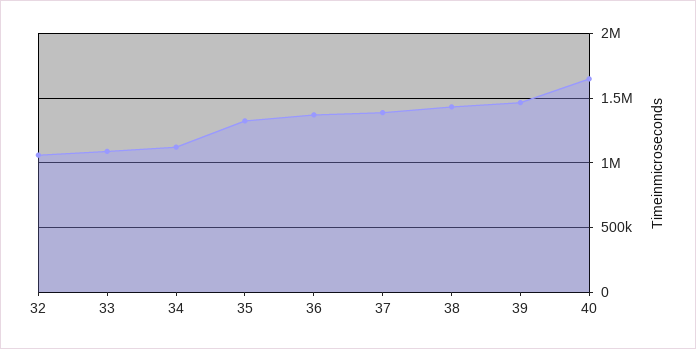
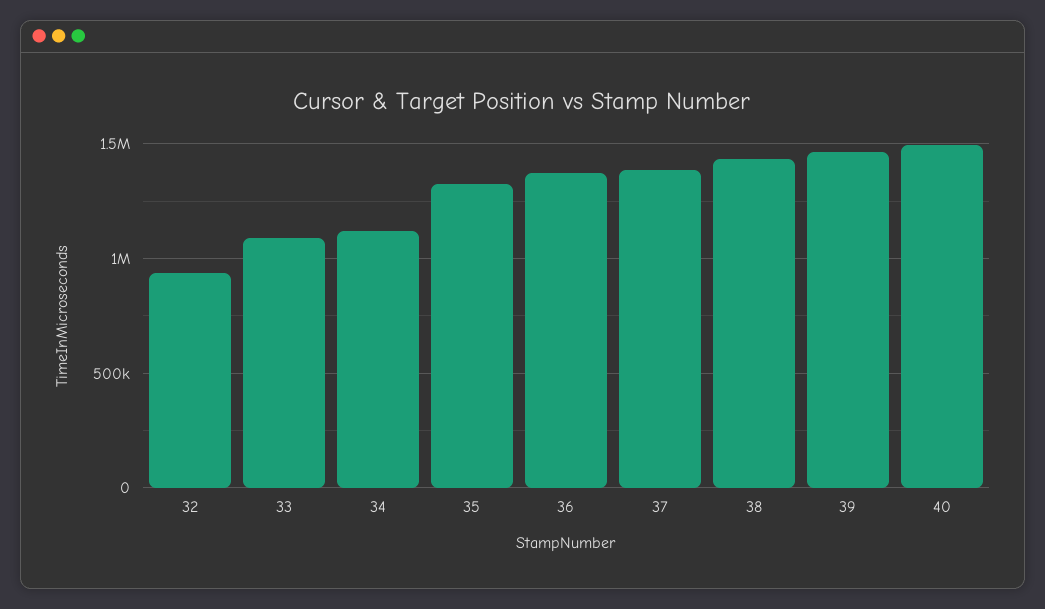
32: 1050000 -> 950000
40: 1650000 -> 1500000

